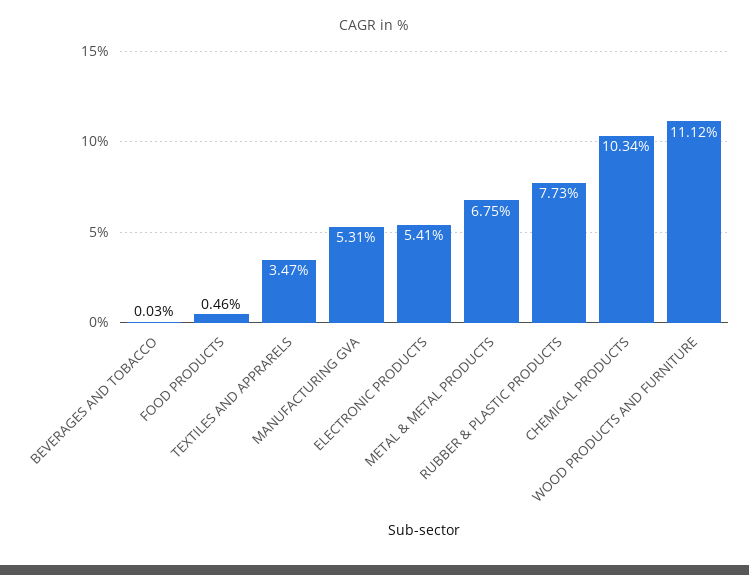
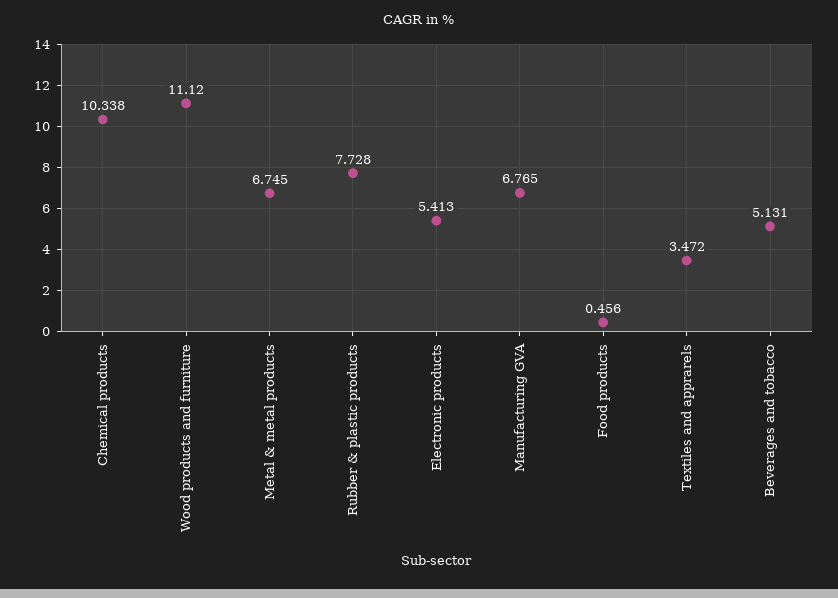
BEVERAGES AND TOBACCO: 0.03 -> 5.131
MANUFACTURING GVA: 5.31 -> 6.765

